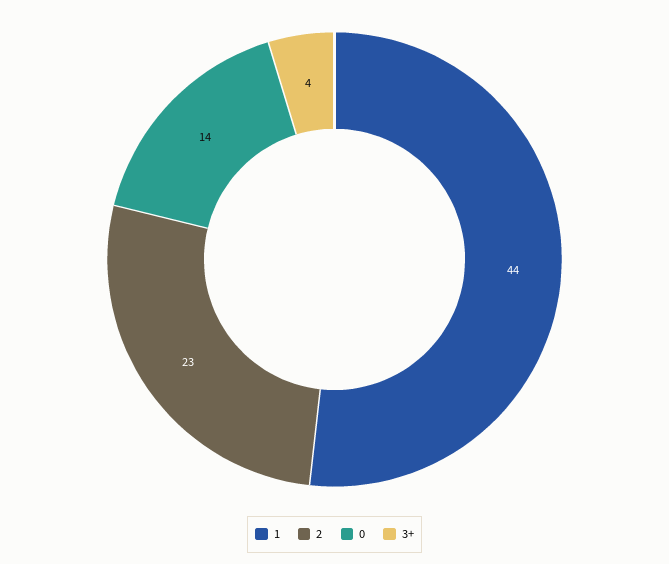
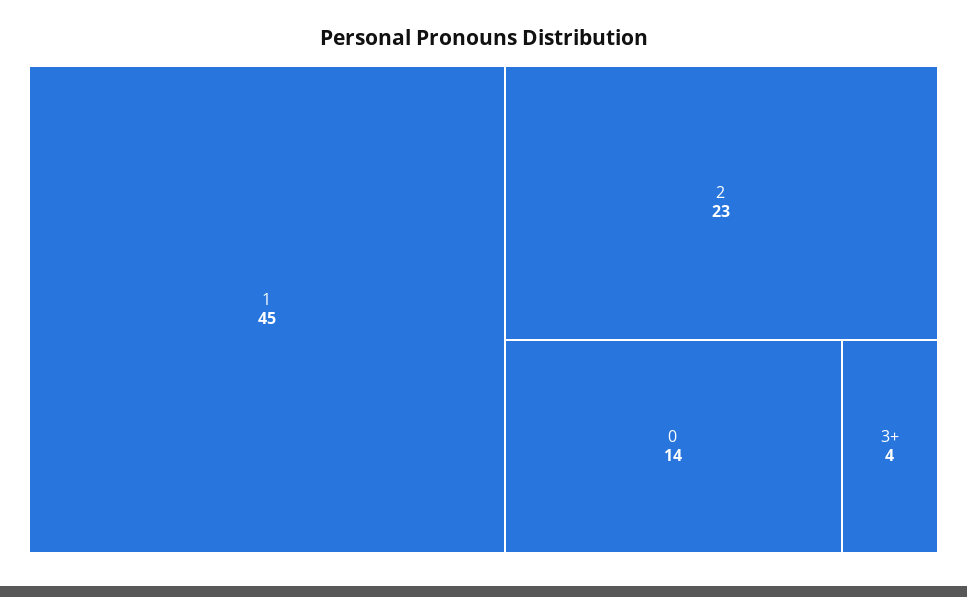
1: 44 -> 45

